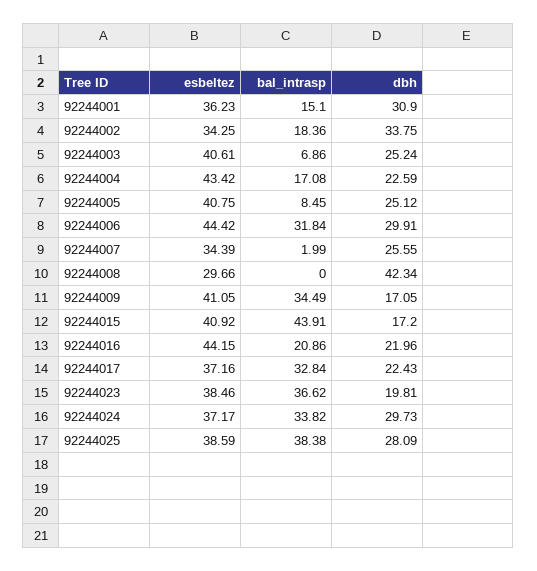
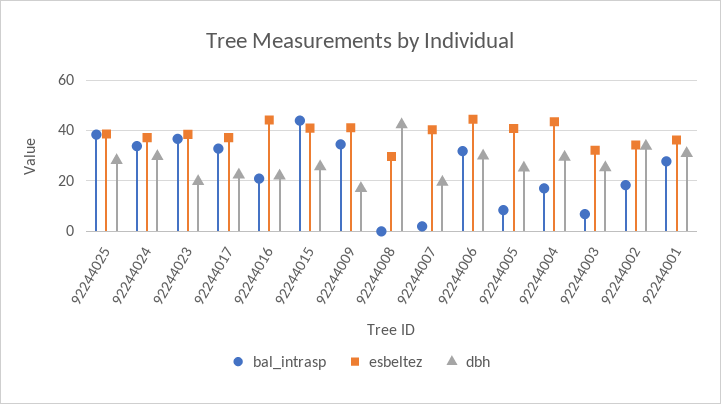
bal_intrasp, 92244001: 15.1 -> 27.5
esbeltez, 92244003: 40.61 -> 32.5
dbh, 92244004: 22.59 -> 30
esbeltez, 92244007: 34.39 -> 40
dbh, 92244007: 25.55 -> 20
dbh, 92244015: 17.2 -> 25

